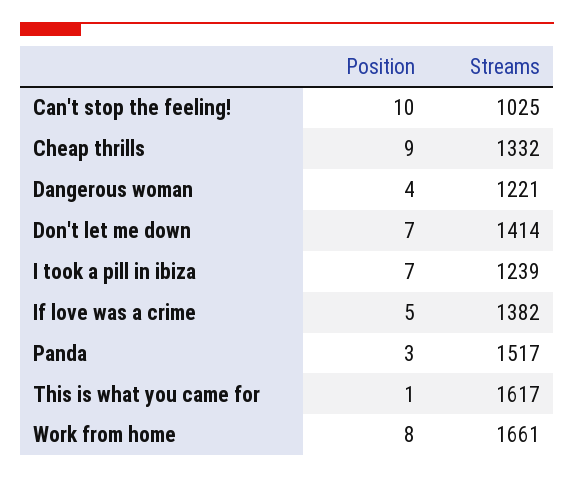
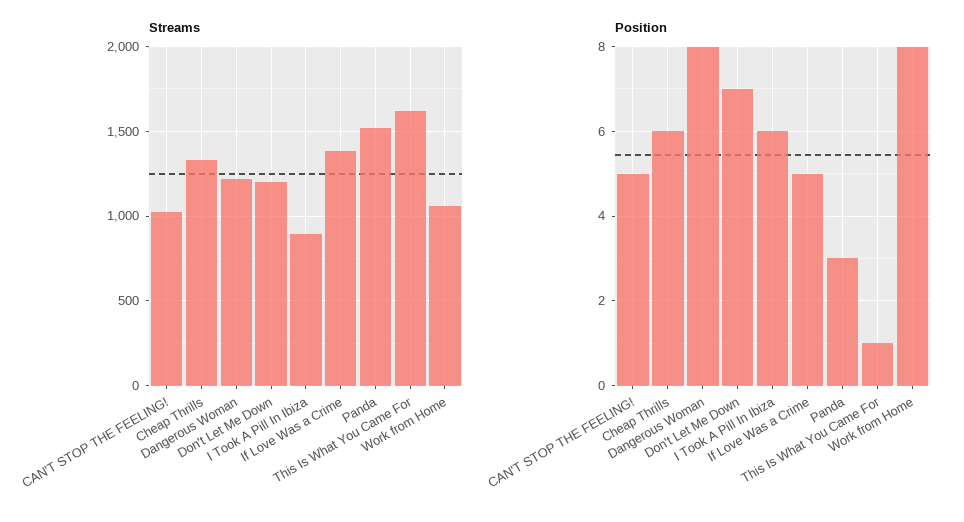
Position, Can't stop the feeling!: 10 -> 5
Position, Cheap thrills: 9 -> 6
Position, Dangerous woman: 4 -> 8
Streams, Don't let me down: 1414 -> 1200
Position, I took a pill in ibiza: 7 -> 6
Streams, I took a pill in ibiza: 1239 -> 900
Streams, Work from home: 1661 -> 1050

